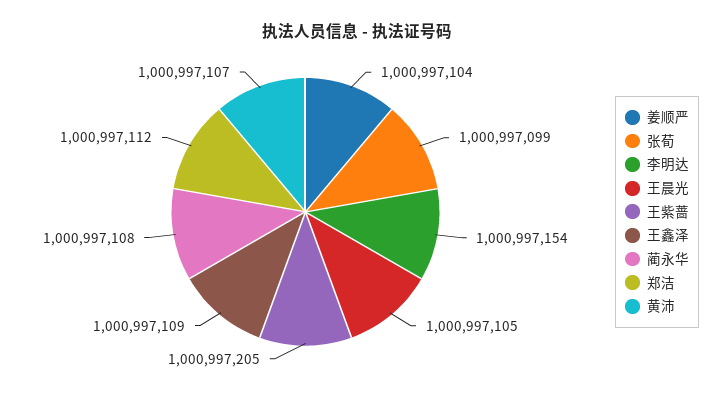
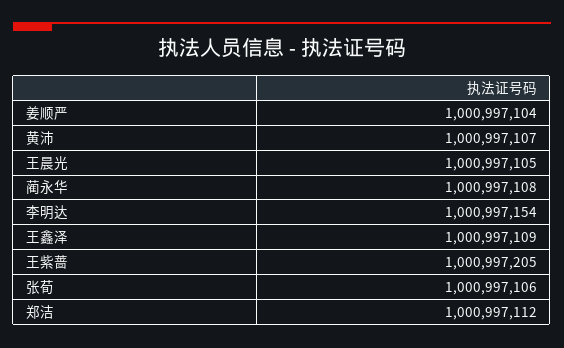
张荀: 1000997099 -> 1000997106

